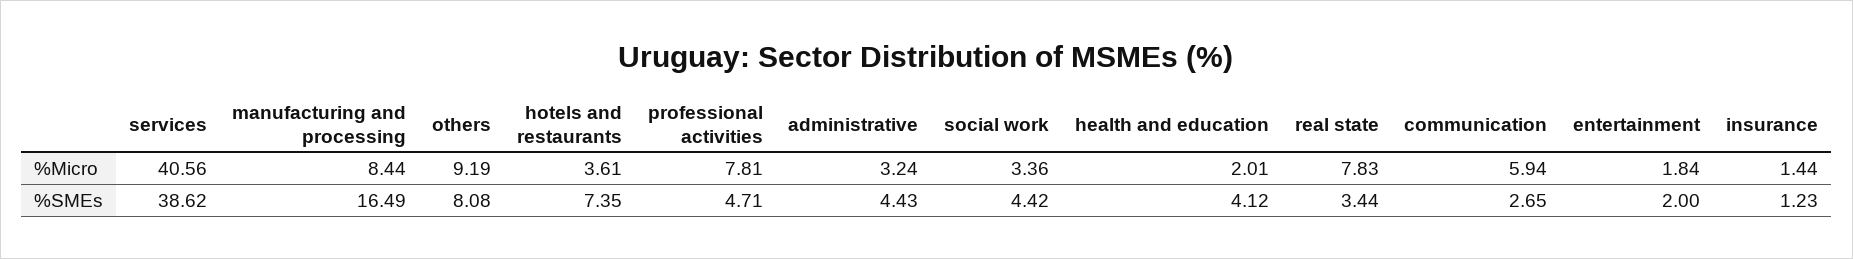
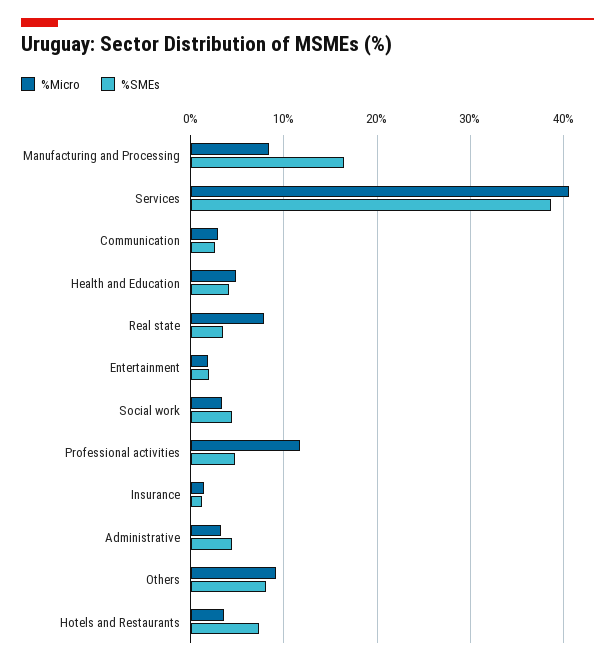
%Micro, professional activities: 7.81 -> 12
%Micro, health and education: 2.01 -> 5
%Micro, communication: 5.94 -> 3

